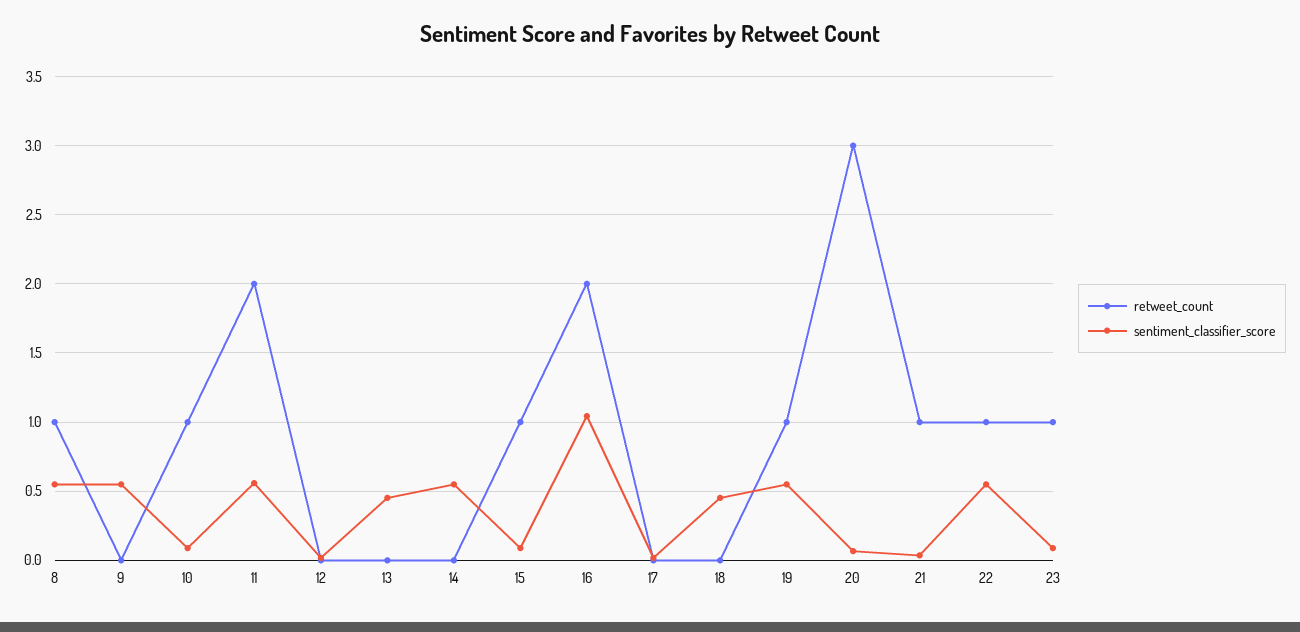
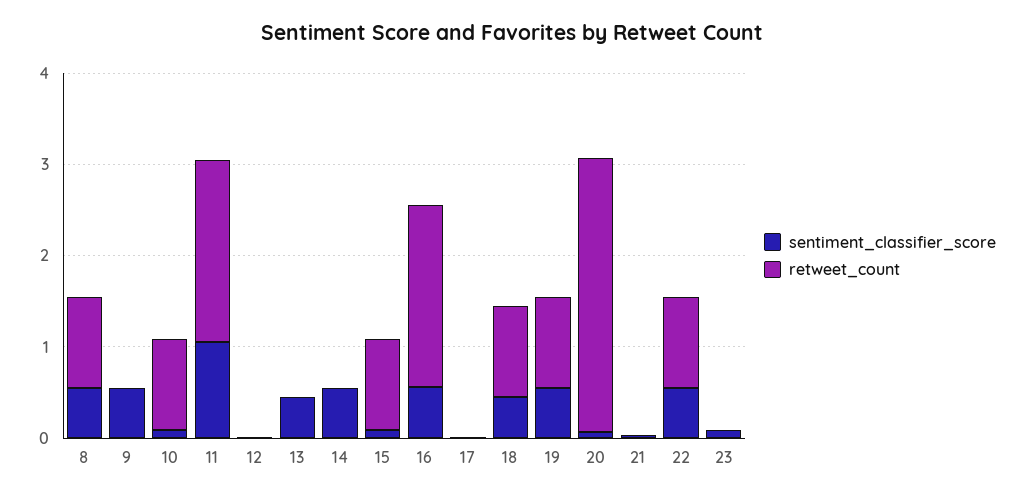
sentiment_classifier_score, 11: 0.55 -> 1
sentiment_classifier_score, 16: 1.05 -> 0.6
retweet_count, 18: 0 -> 1
retweet_count, 21: 1 -> 0
retweet_count, 23: 1 -> 0

